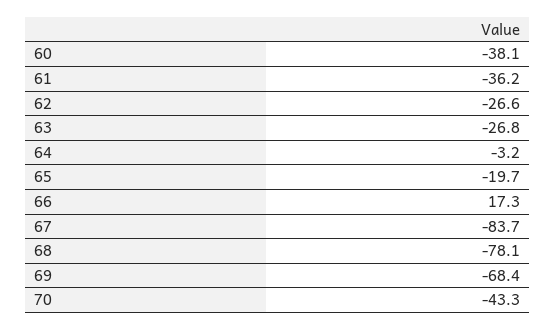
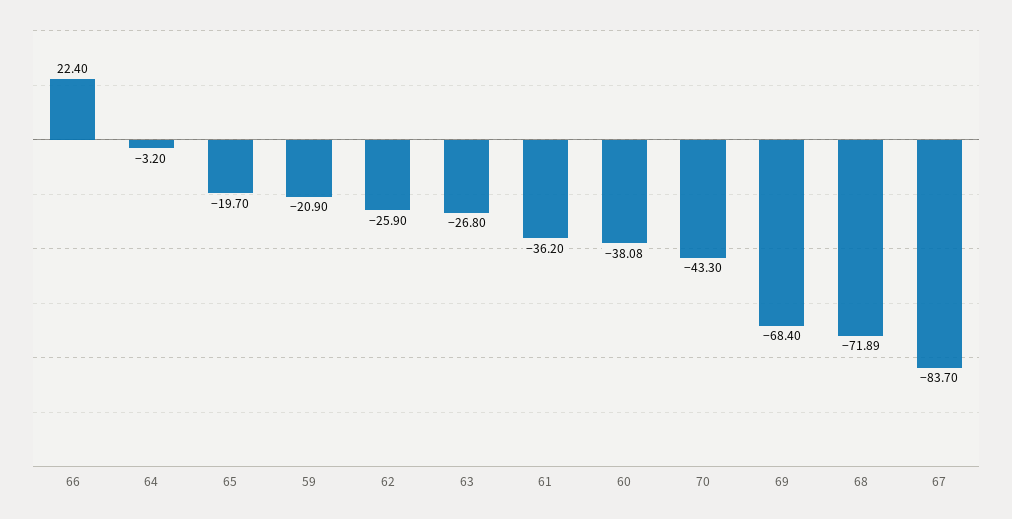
60: -38.1 -> -38.08
62: -26.6 -> -25.9
66: 17.3 -> 22.4
68: -78.1 -> -71.89
59: none -> -20.9

